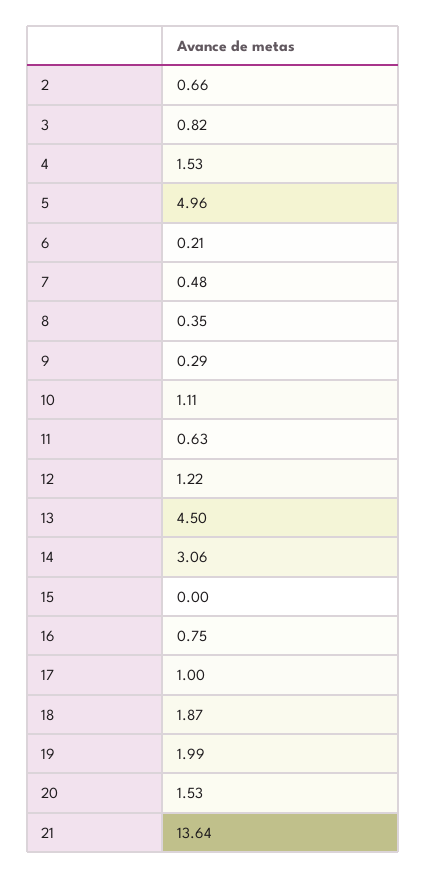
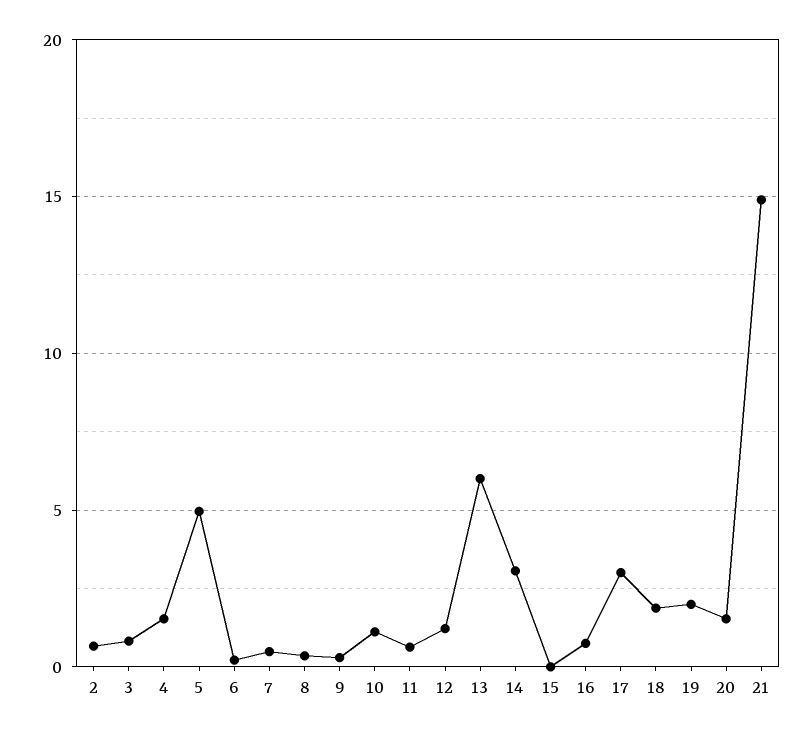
13: 4.5 -> 6
17: 1 -> 3
21: 13.64 -> 15

